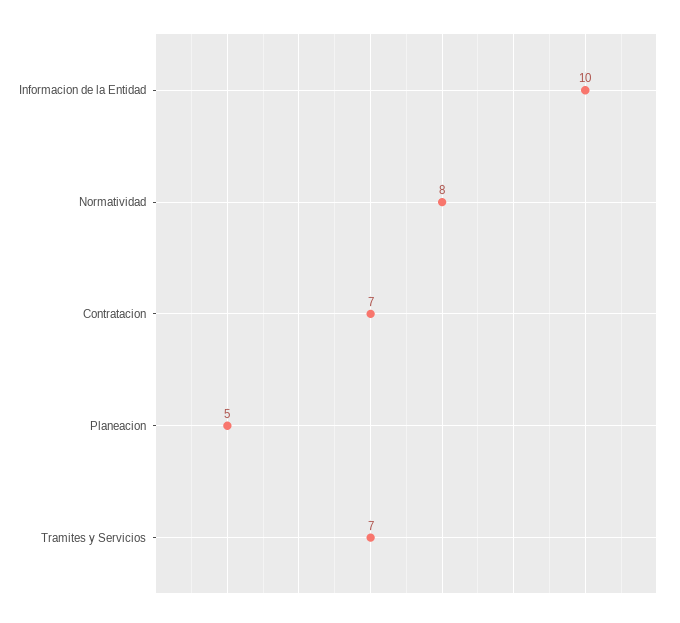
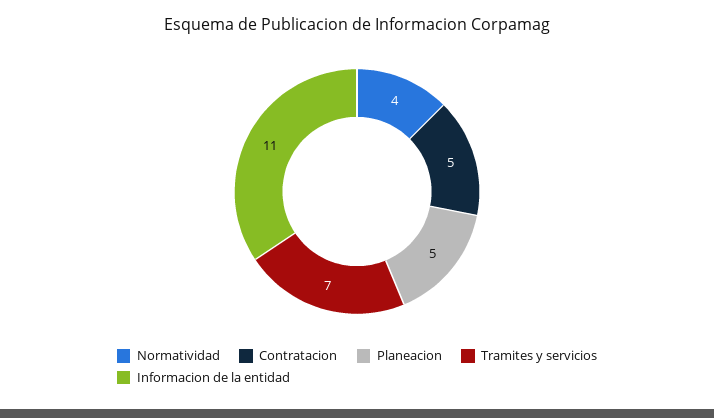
Informacion de la Entidad: 10 -> 11
Normatividad: 8 -> 4
Contratacion: 7 -> 5

